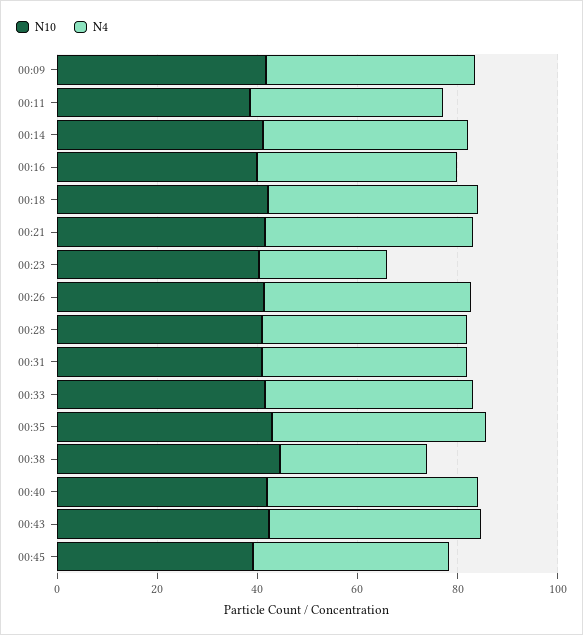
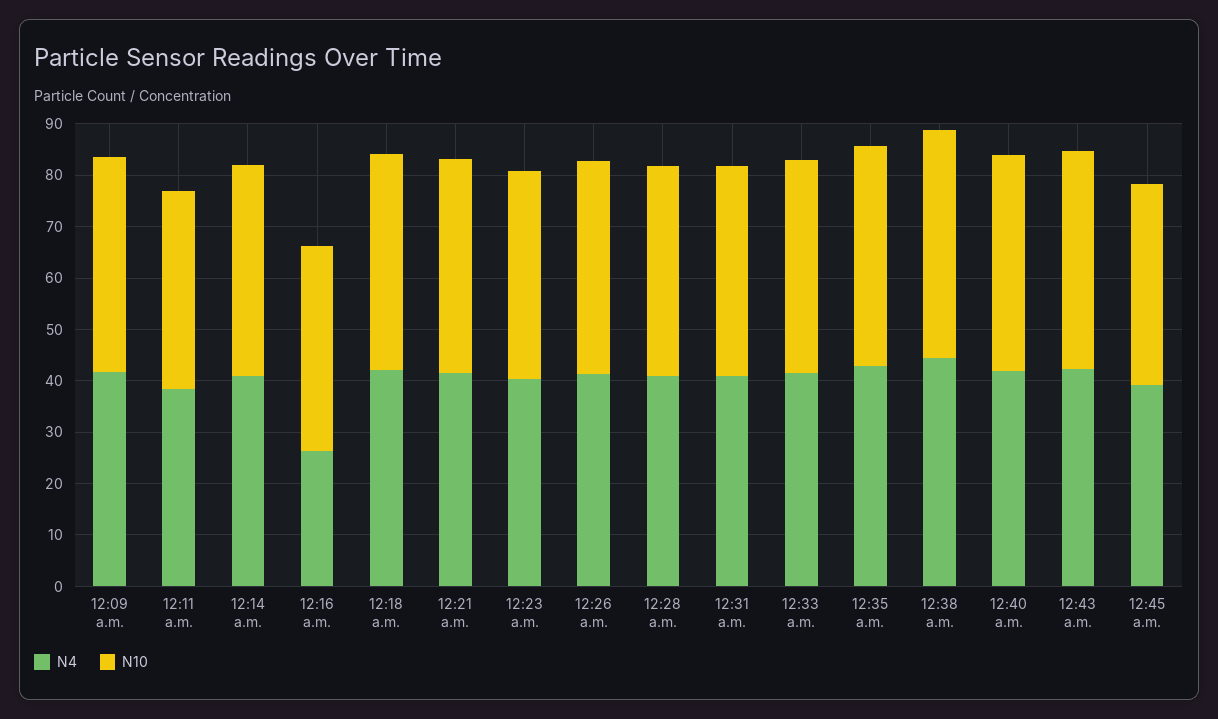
N4, 00:16: 40 -> 26
N4, 00:23: 25 -> 40
N4, 00:38: 30 -> 44

